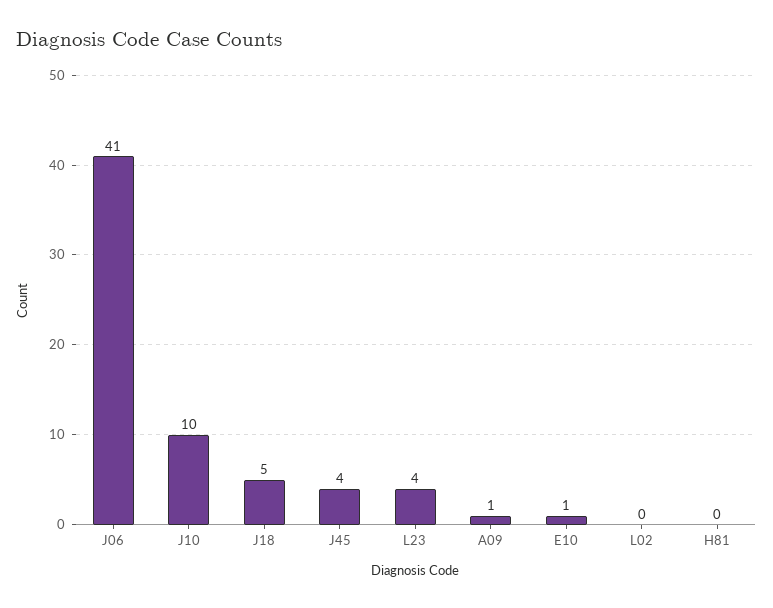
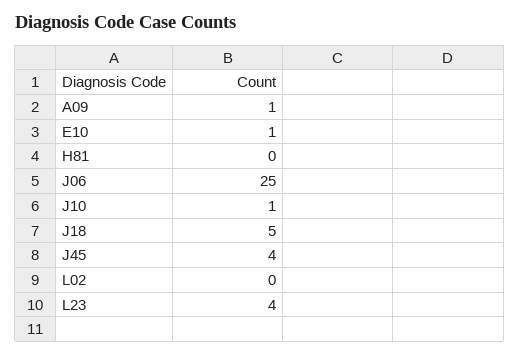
J06: 41 -> 25
J10: 10 -> 1

